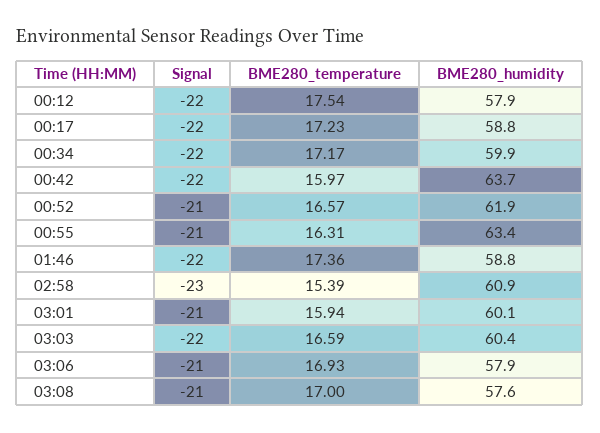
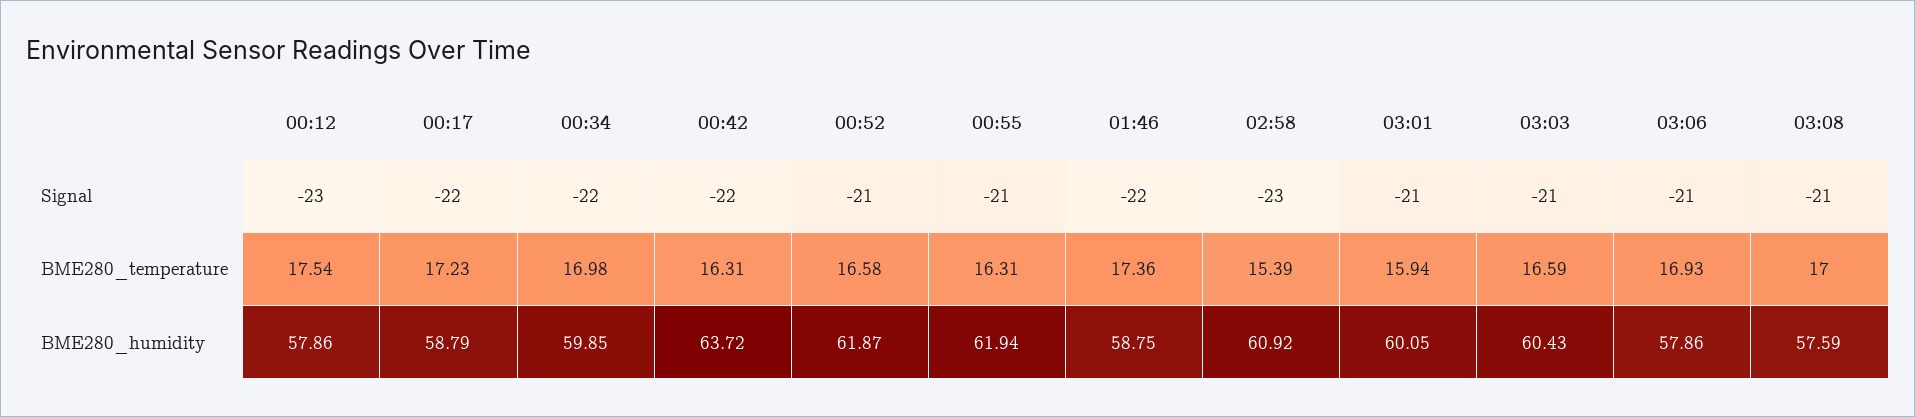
Signal, 00:12: -22 -> -23
BME280_temperature, 00:34: 17.17 -> 16.98
BME280_temperature, 00:42: 15.97 -> 16.31
BME280_temperature, 00:52: 16.57 -> 16.58
BME280_humidity, 00:55: 63.4 -> 61.94
Signal, 03:03: -22 -> -21

